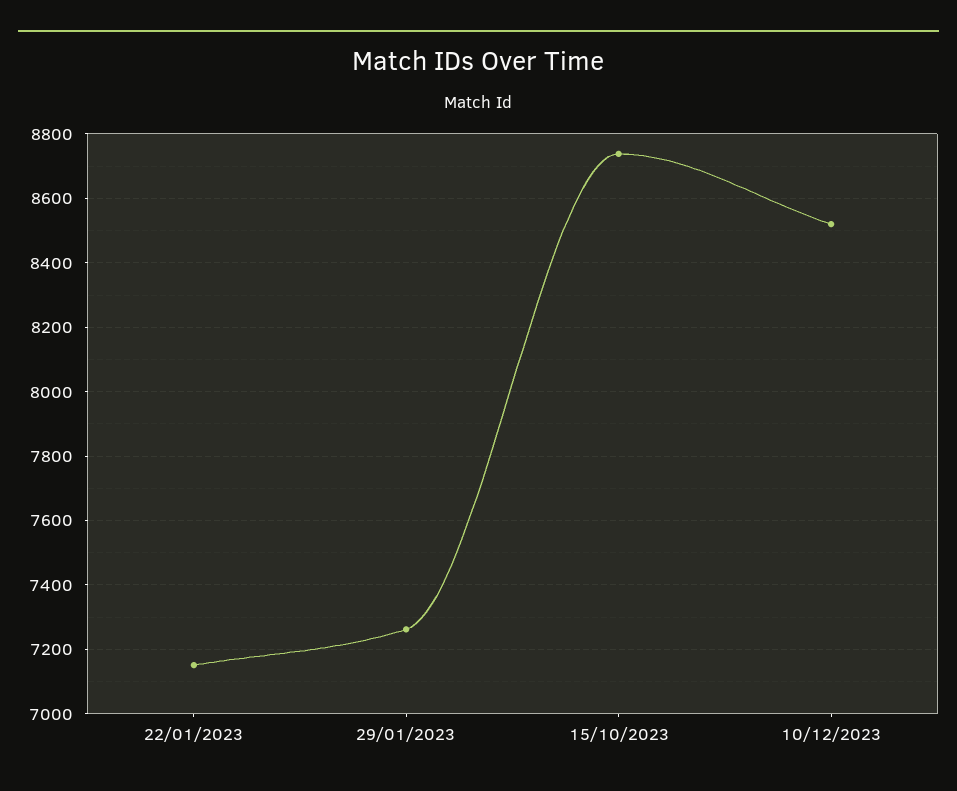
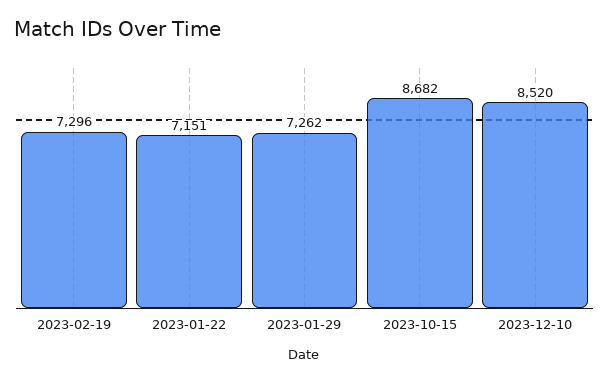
15/10/2023: 8740 -> 8682
2023-02-19: none -> 7296

